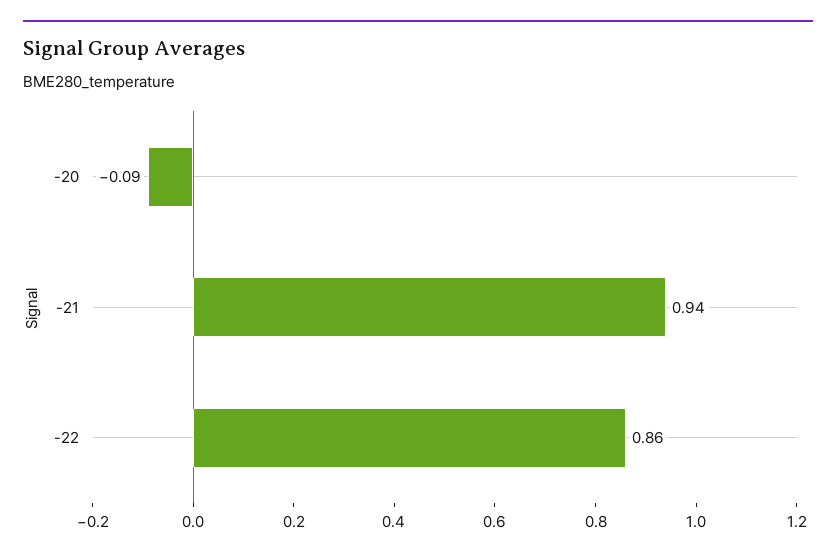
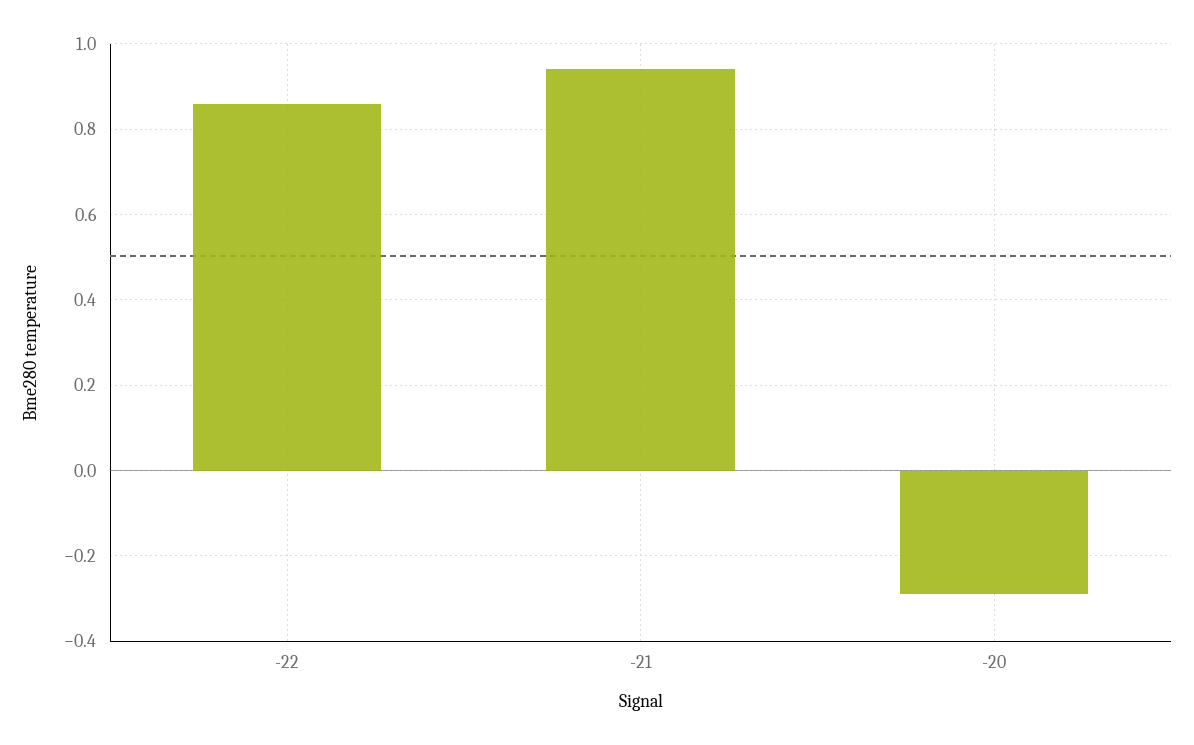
-20: -0.09 -> -0.3

